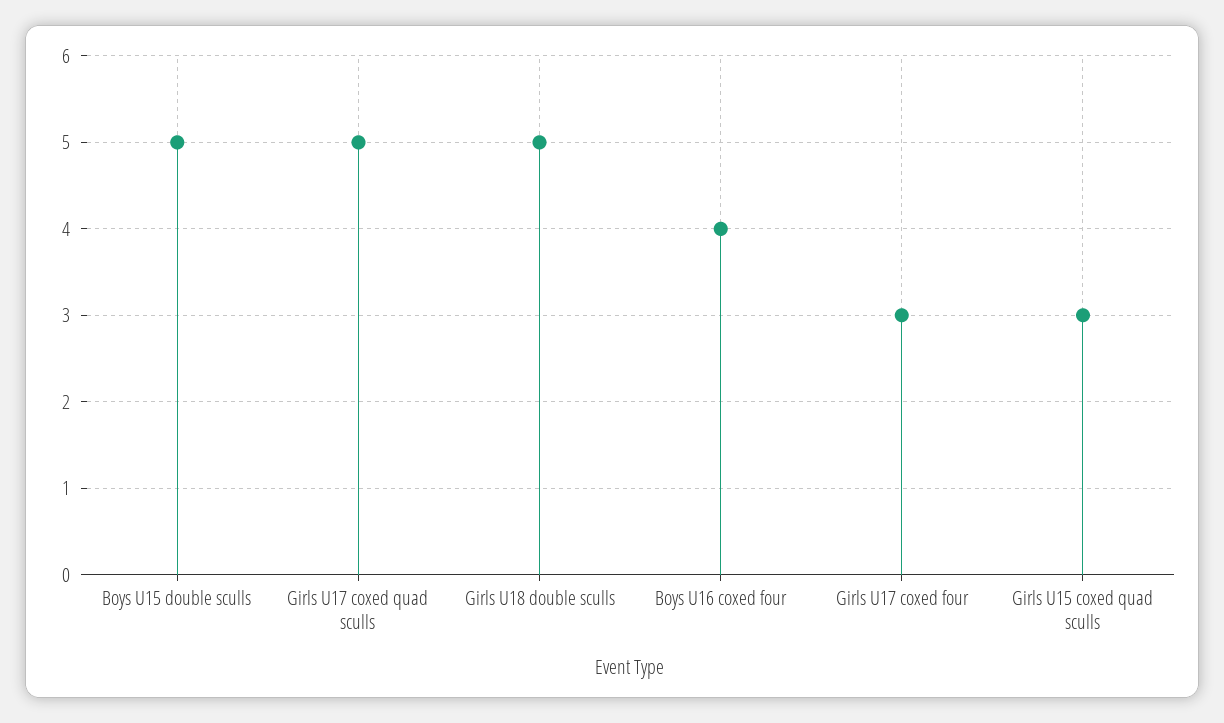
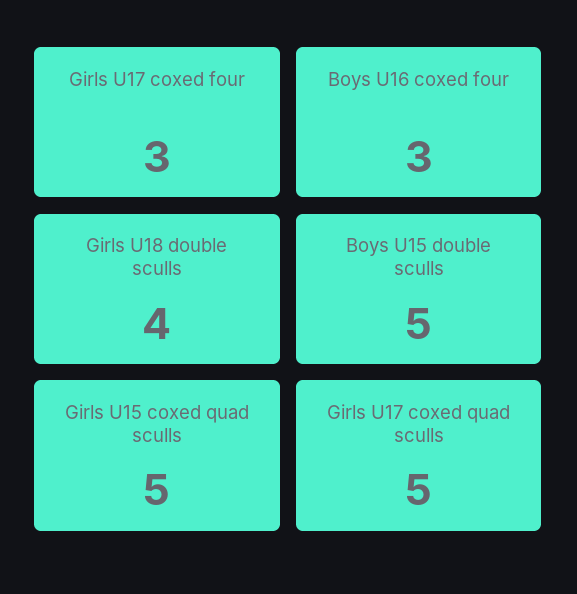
Girls U18 double sculls: 5 -> 4
Boys U16 coxed four: 4 -> 3
Girls U15 coxed quad sculls: 3 -> 5

